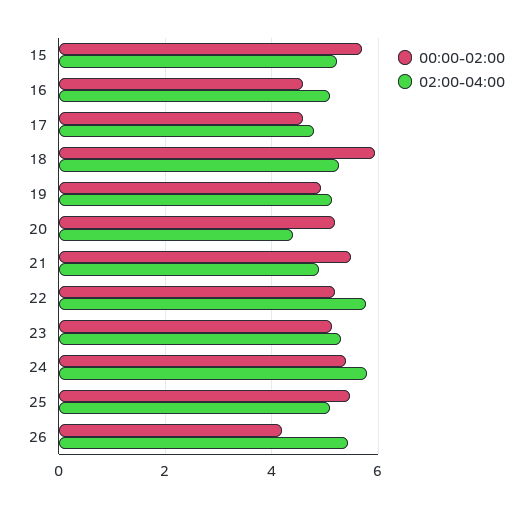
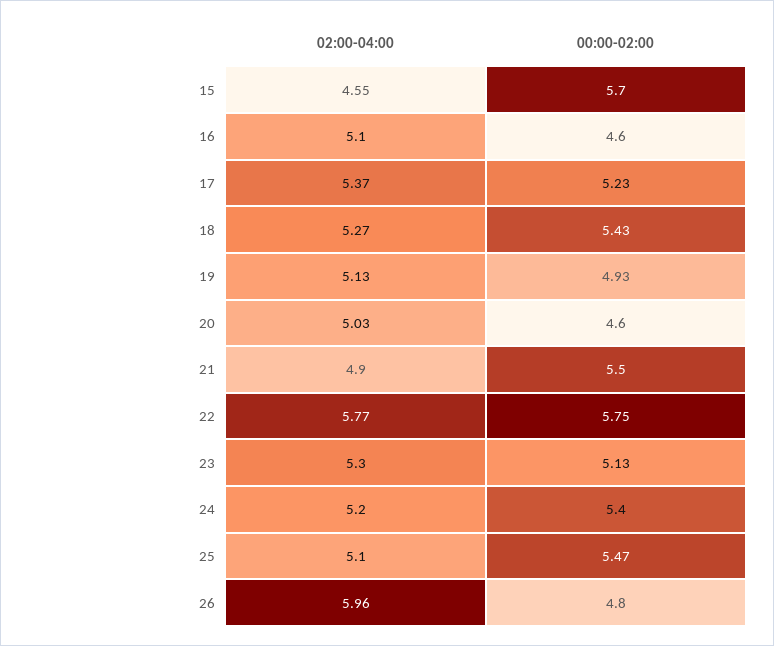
02:00-04:00, 15: 5.2 -> 4.55
00:00-02:00, 17: 4.6 -> 5.23
02:00-04:00, 17: 4.8 -> 5.37
00:00-02:00, 18: 6 -> 5.43
00:00-02:00, 20: 5.2 -> 4.6
02:00-04:00, 20: 4.4 -> 5.03
00:00-02:00, 22: 5.2 -> 5.75
02:00-04:00, 24: 5.8 -> 5.2
00:00-02:00, 26: 4.2 -> 4.8
02:00-04:00, 26: 5.4 -> 5.96

